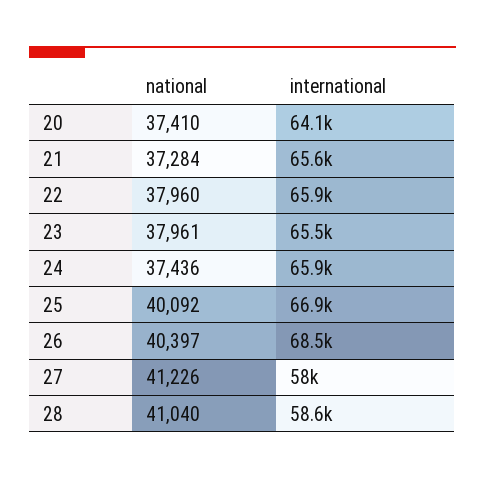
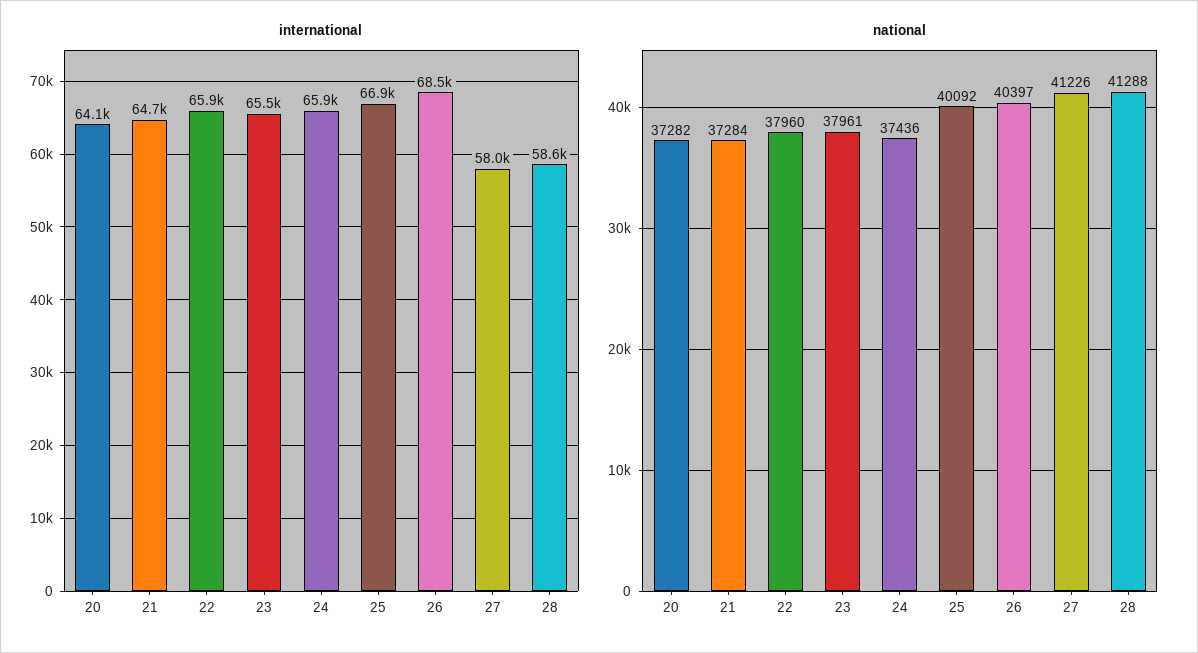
national, 20: 37410 -> 37282
international, 21: 65600 -> 64700
national, 28: 41040 -> 41288

